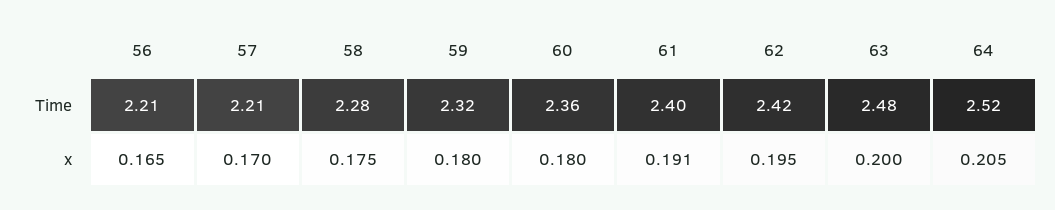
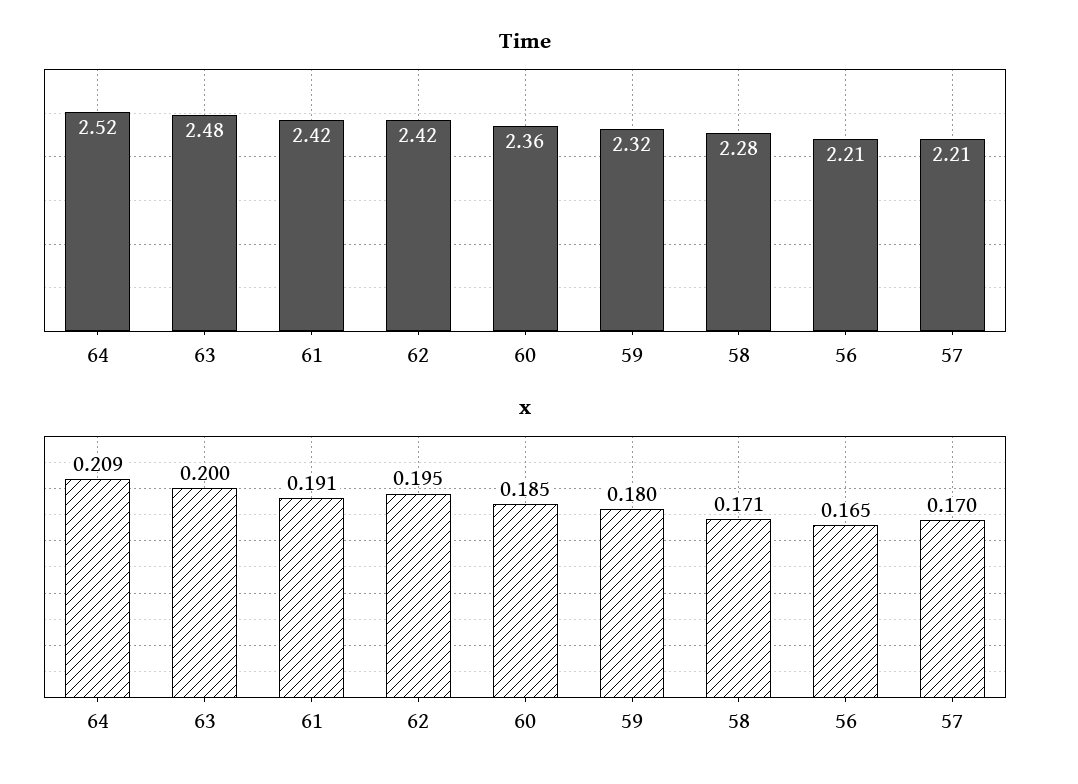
Time, 61: 2.4 -> 2.42
x, 58: 0.175 -> 0.171
x, 60: 0.18 -> 0.185
x, 64: 0.205 -> 0.209

